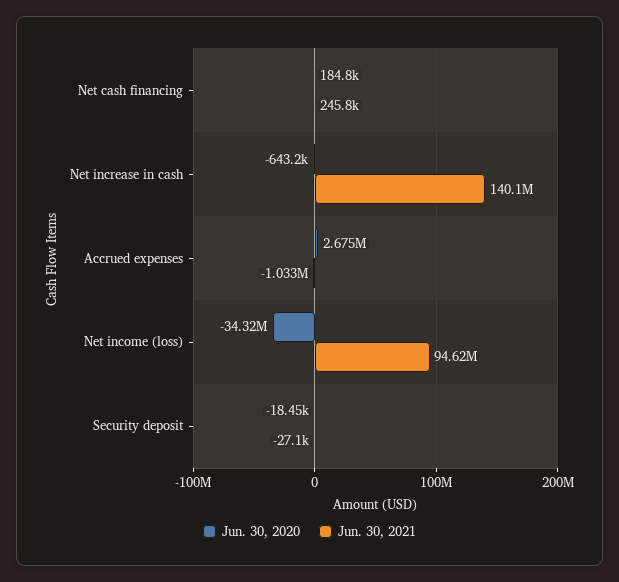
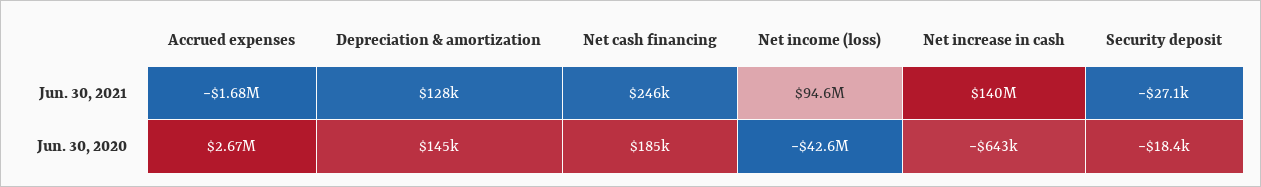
Jun. 30, 2021, Accrued expenses: -1033000 -> -1680000
Jun. 30, 2020, Net income (loss): -34320000 -> -42600000
Jun. 30, 2021, Depreciation & amortization: none -> 128000
Jun. 30, 2020, Depreciation & amortization: none -> 145000

